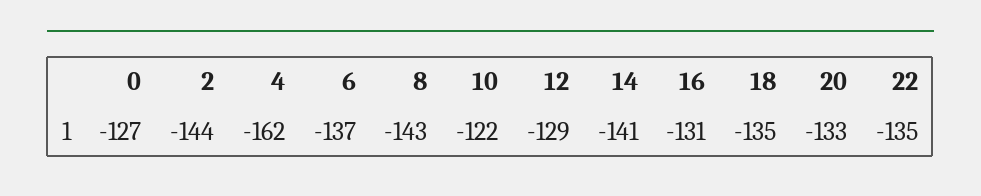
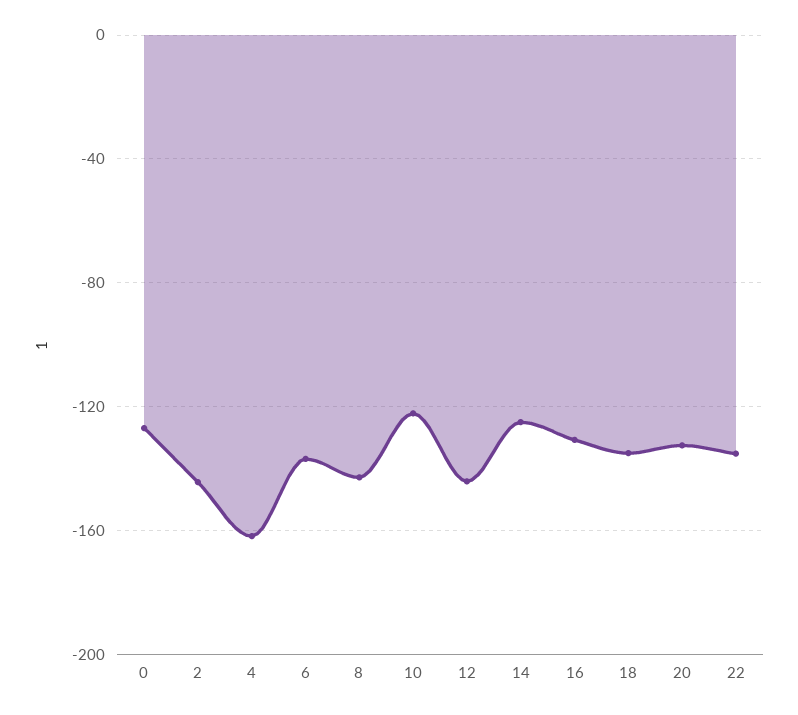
12: -129 -> -145
14: -141 -> -125

